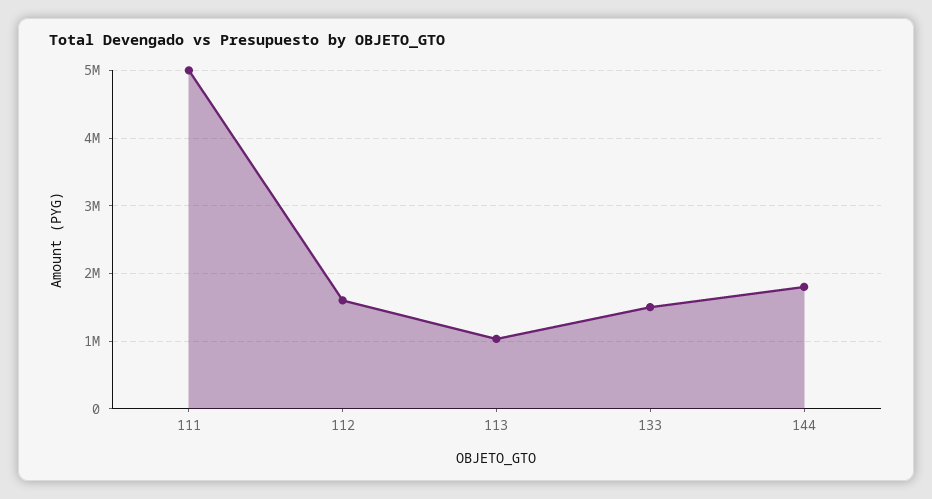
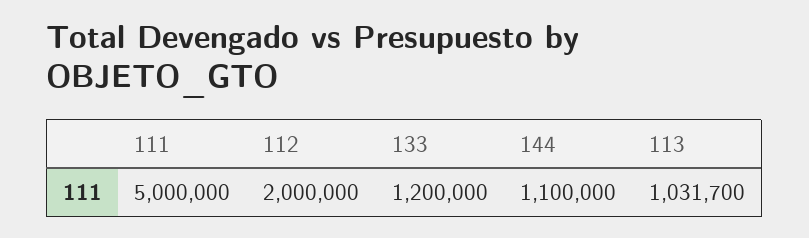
112: 1600000 -> 2000000
133: 1500000 -> 1200000
144: 1800000 -> 1100000

